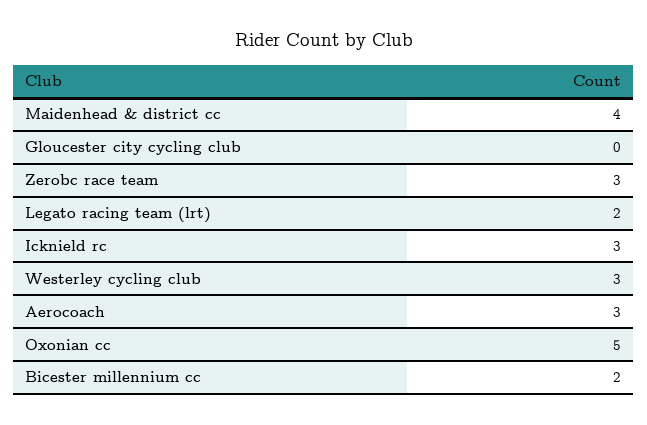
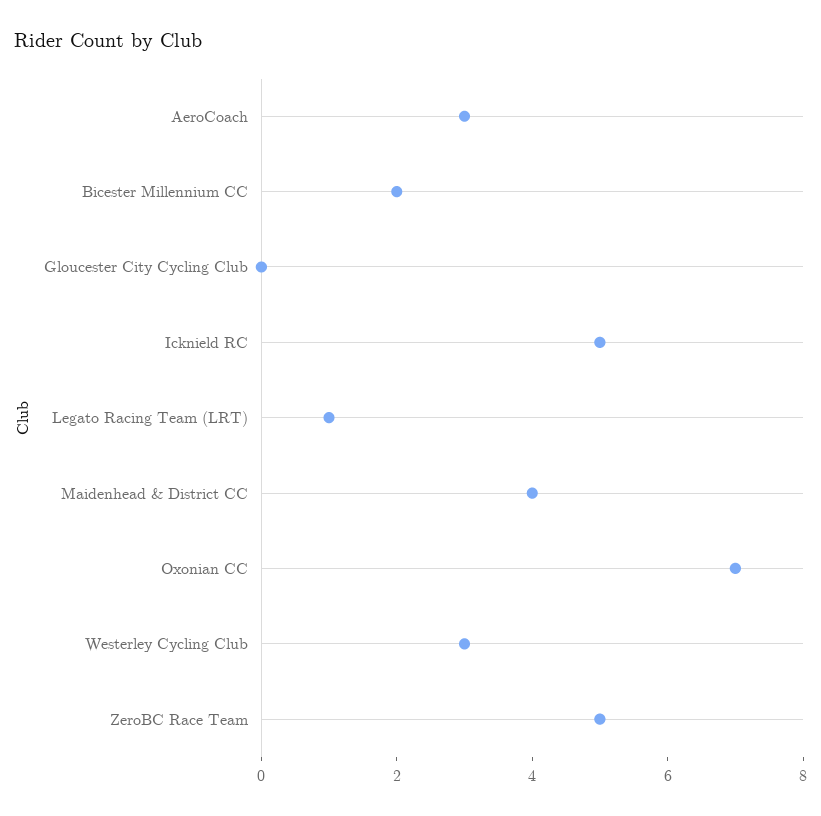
Zerobc race team: 3 -> 5
Legato racing team (lrt): 2 -> 1
Icknield rc: 3 -> 5
Oxonian cc: 5 -> 7

